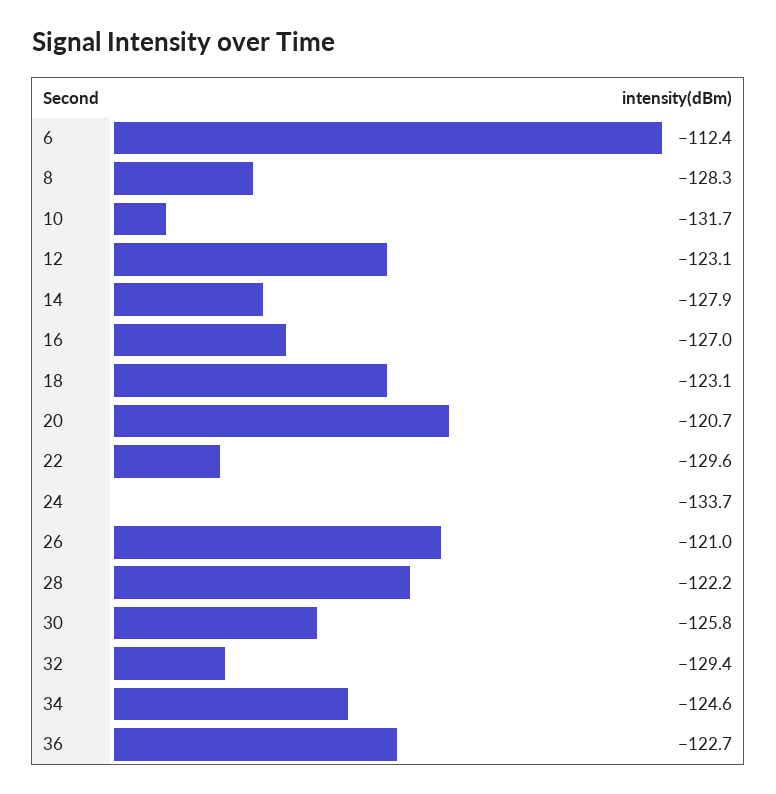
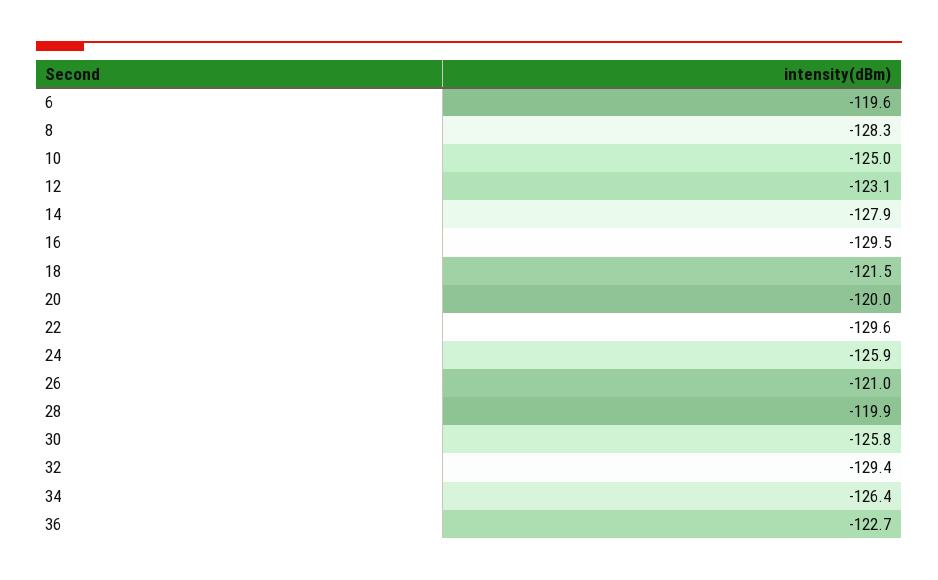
6: -112.4 -> -119.6
10: -131.7 -> -125
16: -127 -> -129.5
18: -123.1 -> -121.5
20: -120.7 -> -120
24: -133.7 -> -125.9
28: -122.2 -> -119.9
34: -124.6 -> -126.4

